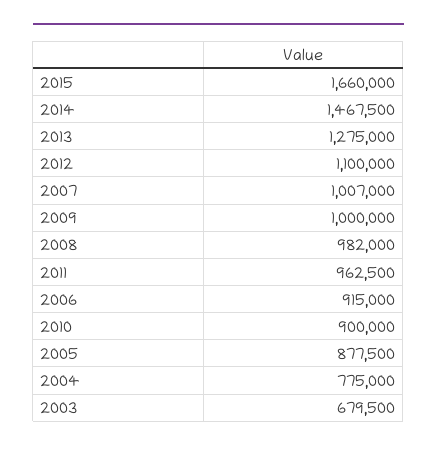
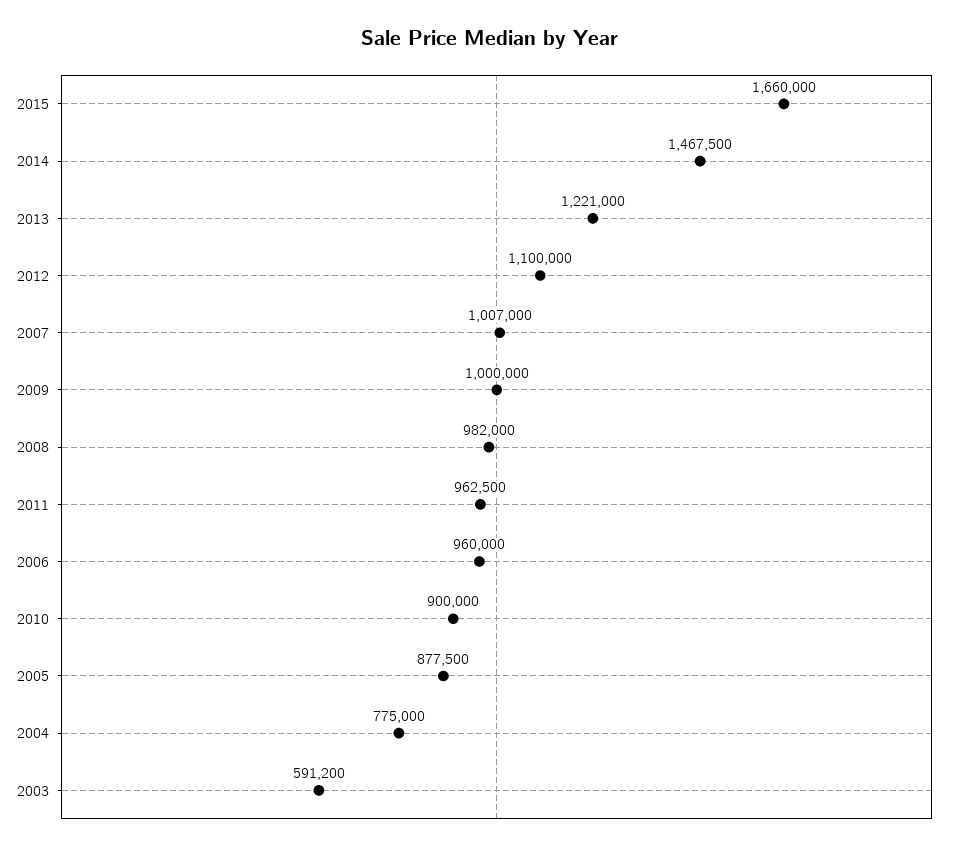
2013: 1275000 -> 1221000
2006: 915000 -> 960000
2003: 679500 -> 591200

